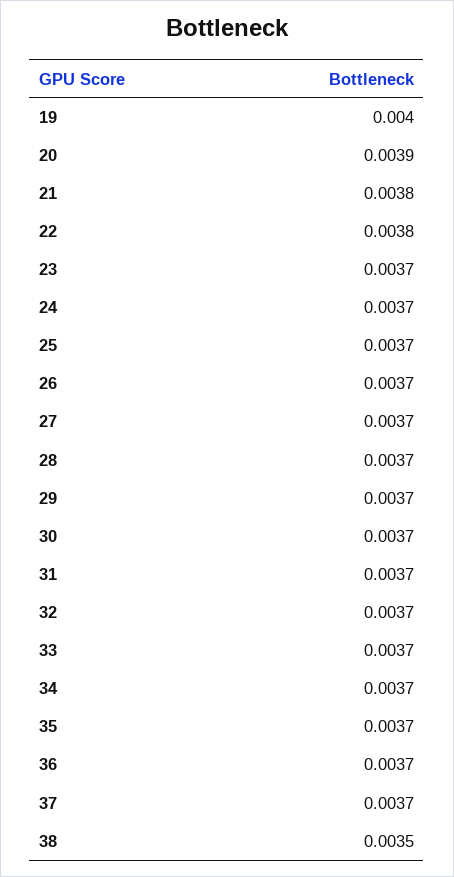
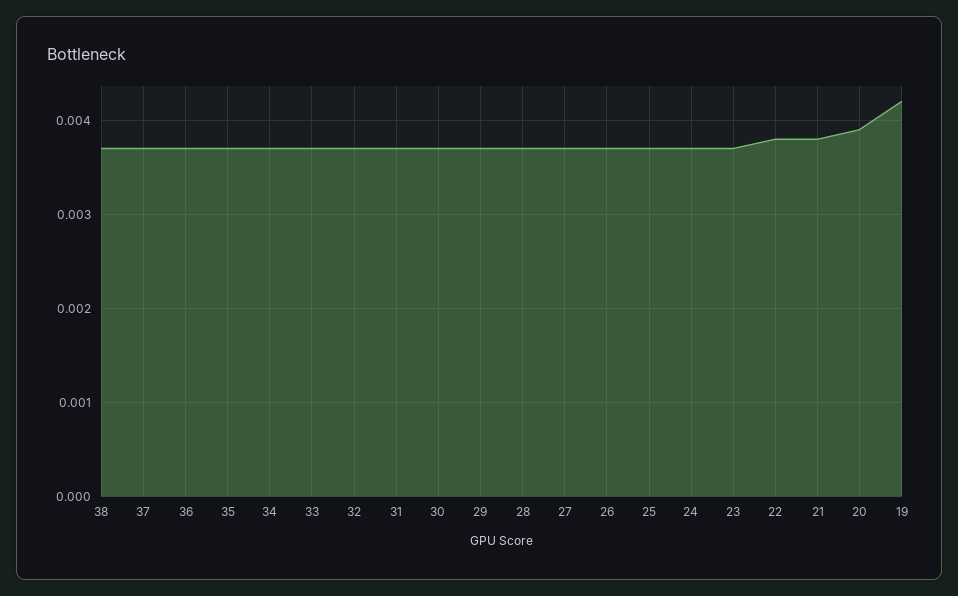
19: 0.004 -> 0.0042
38: 0.0035 -> 0.0037

